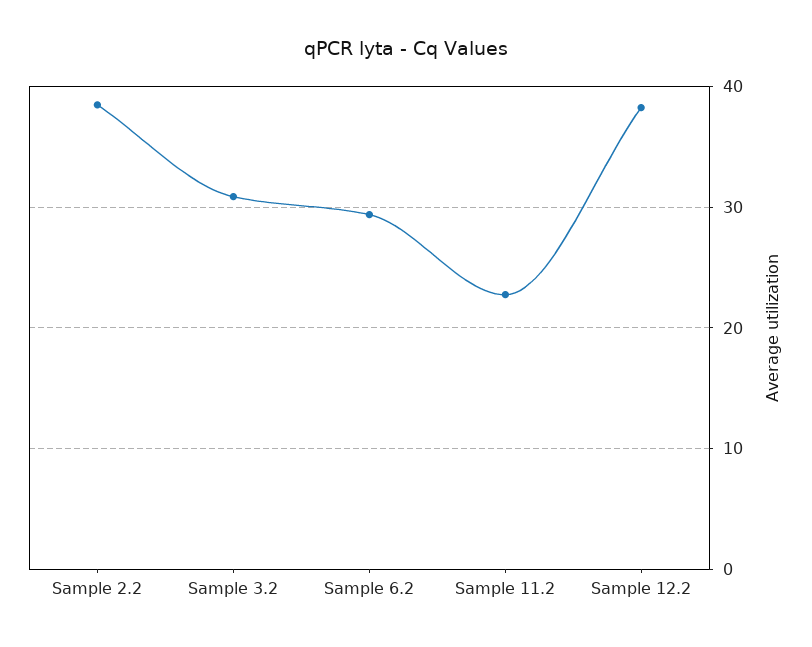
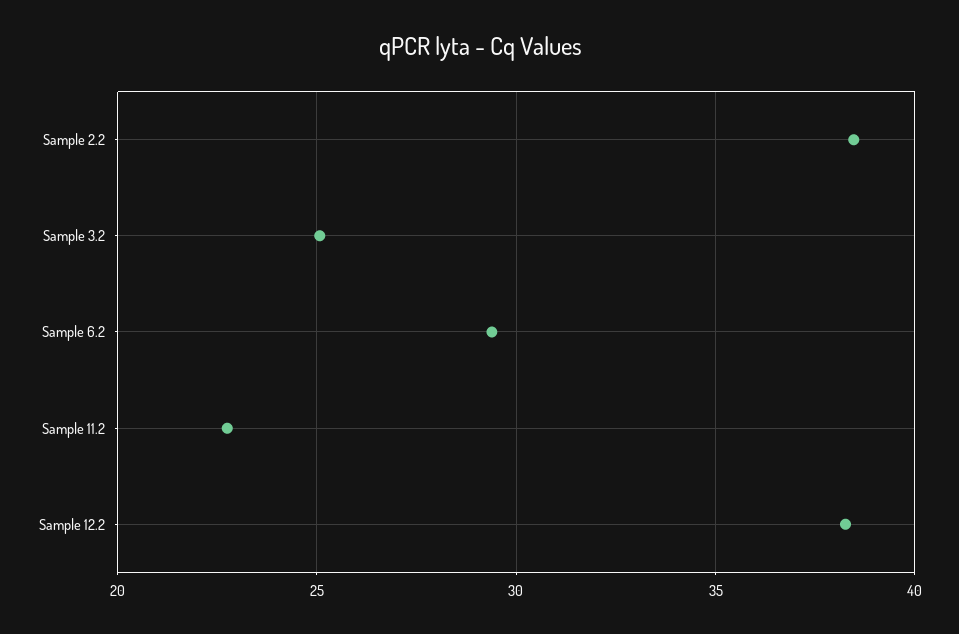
Sample 3.2: 31 -> 25

